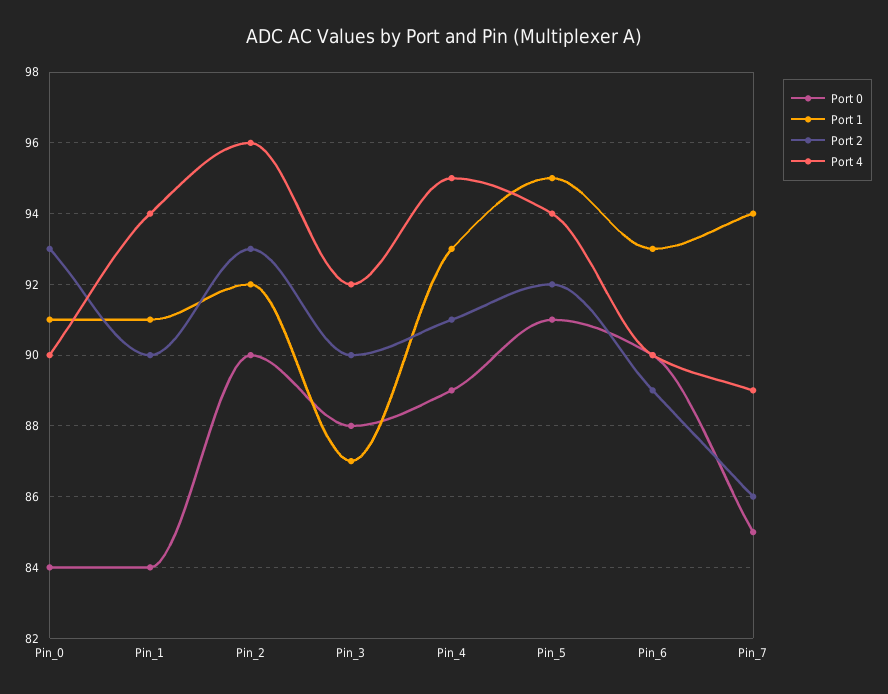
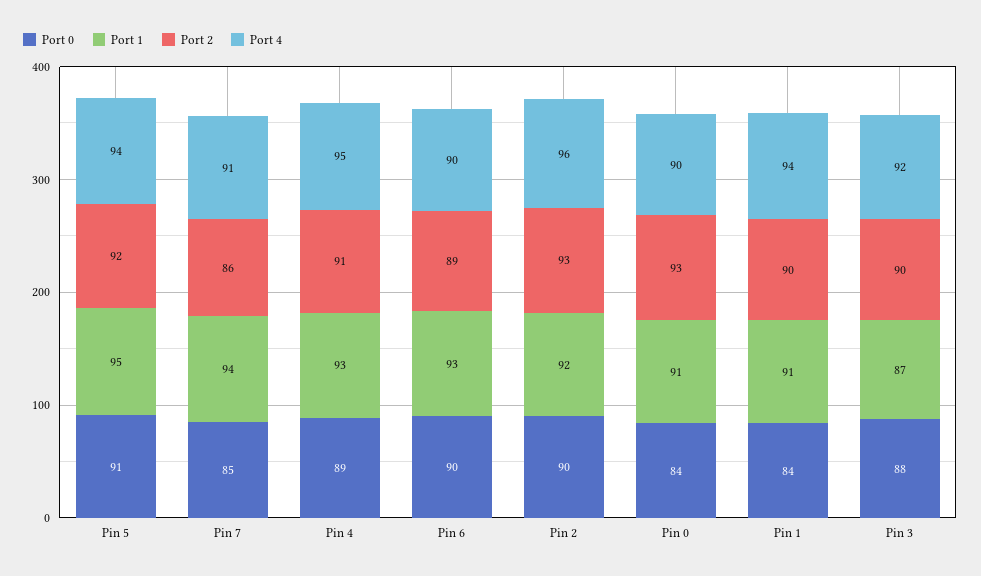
Port 4, Pin_7: 89 -> 91

